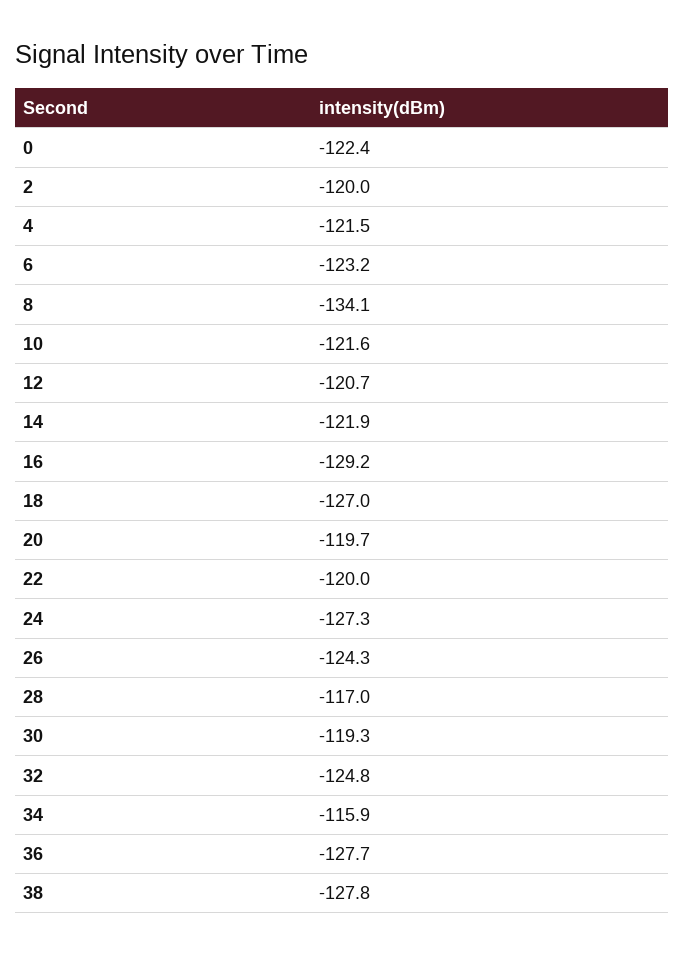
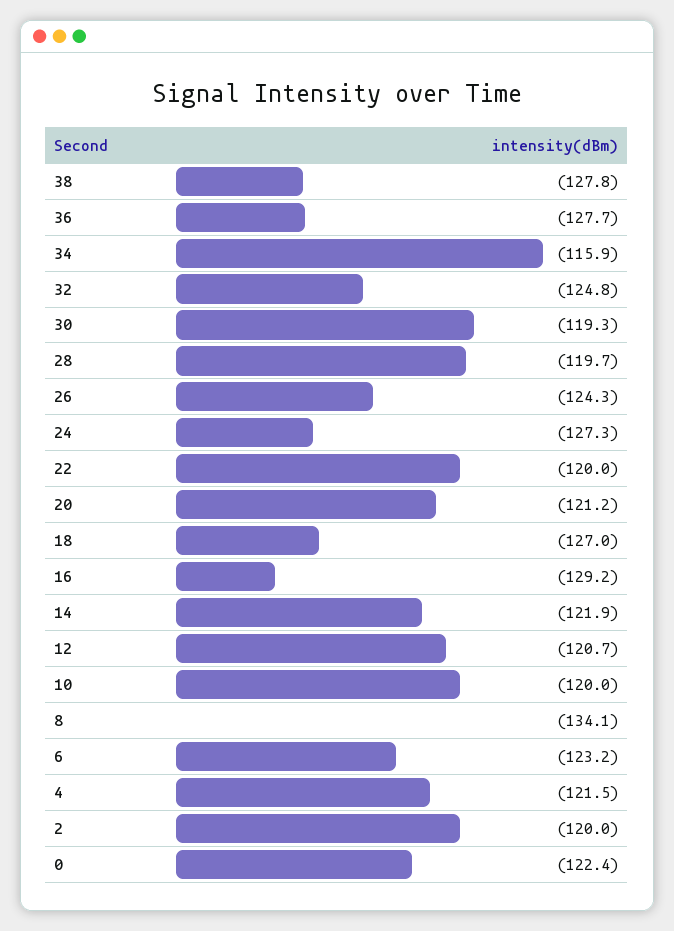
10: -121.6 -> -120
20: -119.7 -> -121.2
28: -117 -> -119.7

